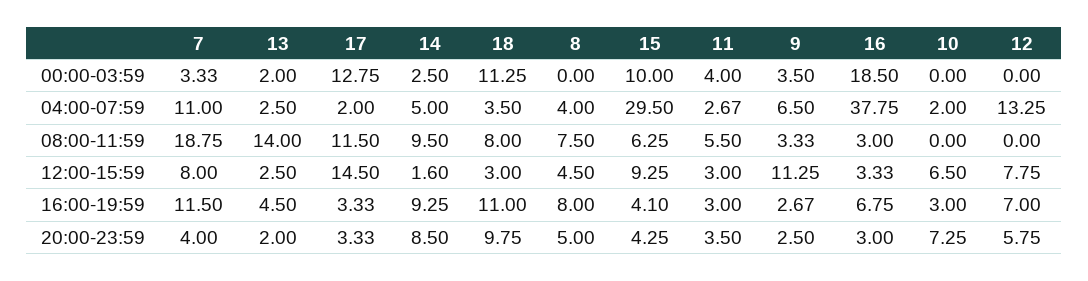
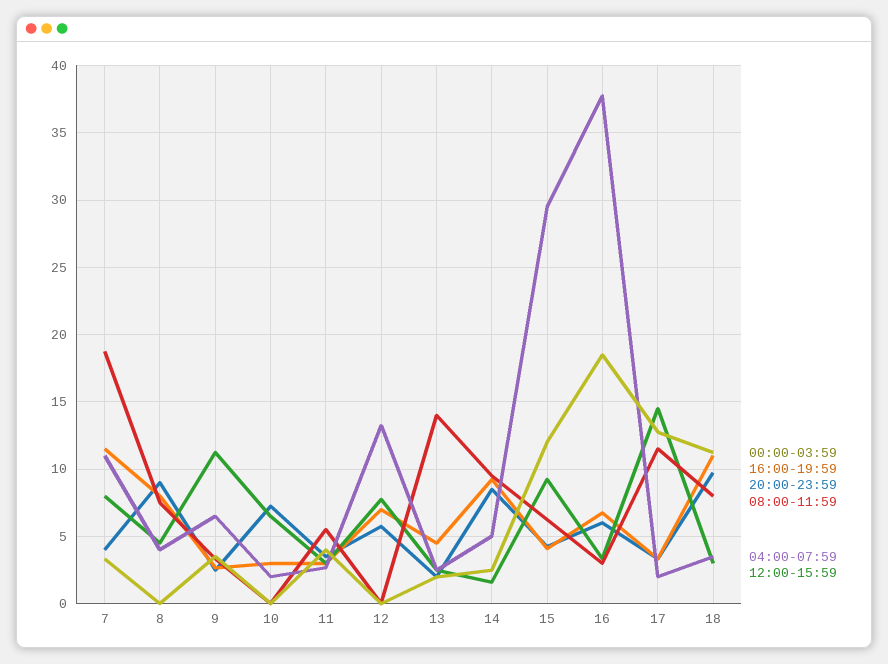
00:00-03:59, 15: 10 -> 12
20:00-23:59, 8: 5 -> 9
20:00-23:59, 16: 3 -> 6

